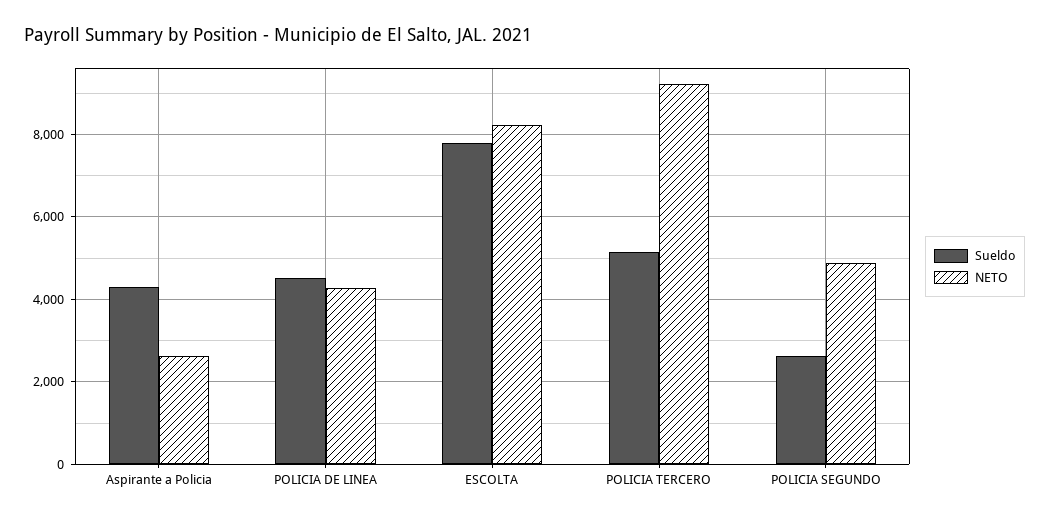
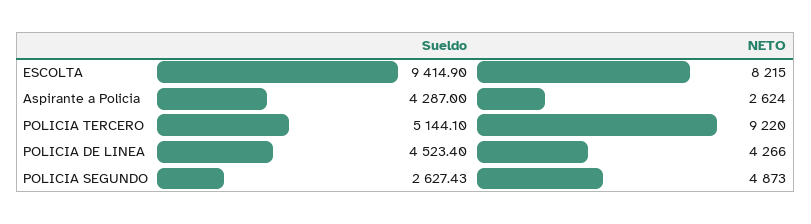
Sueldo, ESCOLTA: 7800 -> 9414.9

